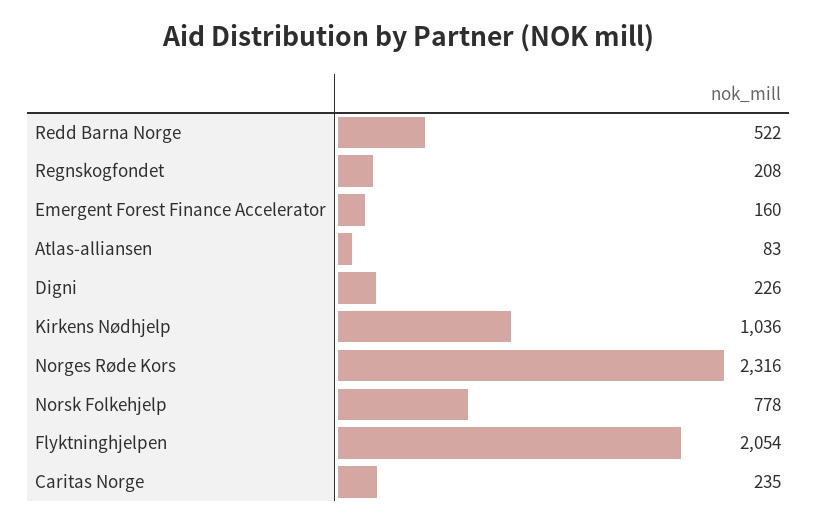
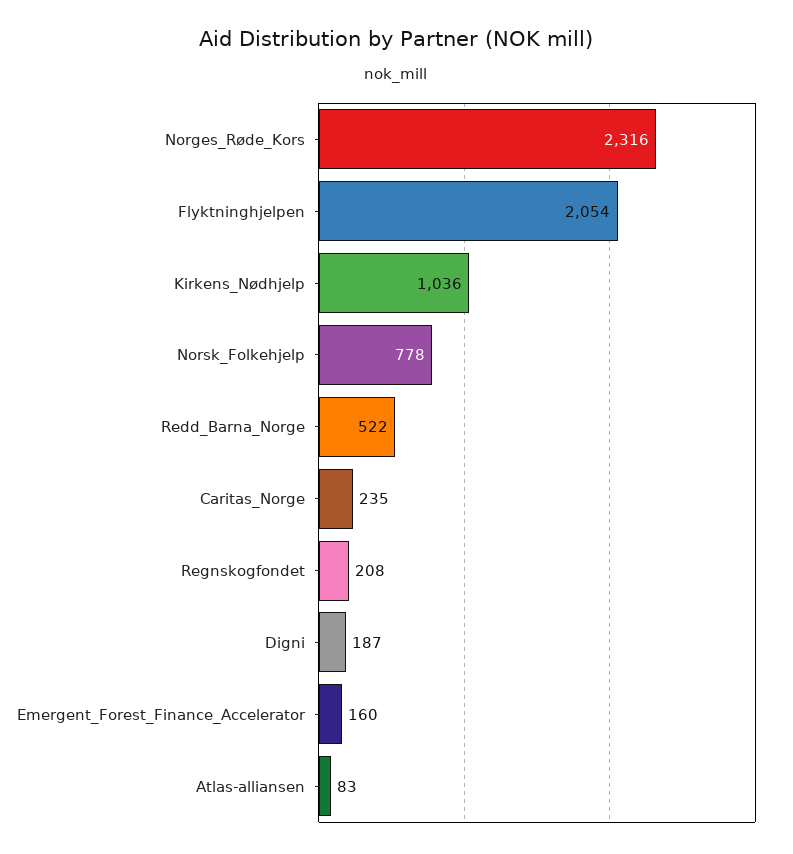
Digni: 226 -> 187

